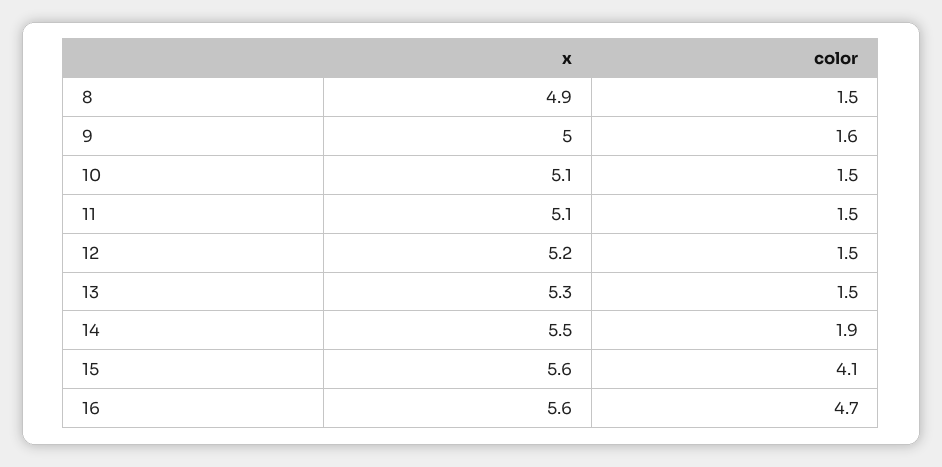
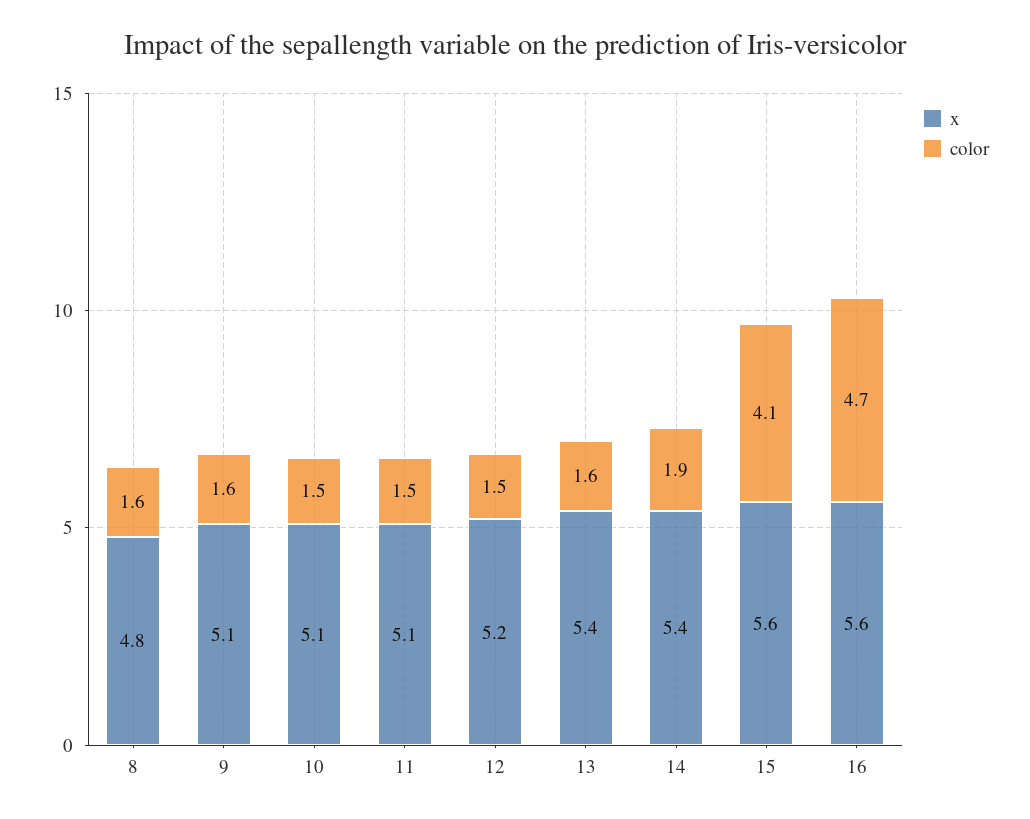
x, 8: 4.9 -> 4.8
color, 8: 1.5 -> 1.6
x, 9: 5 -> 5.1
x, 13: 5.3 -> 5.4
color, 13: 1.5 -> 1.6
x, 14: 5.5 -> 5.4

